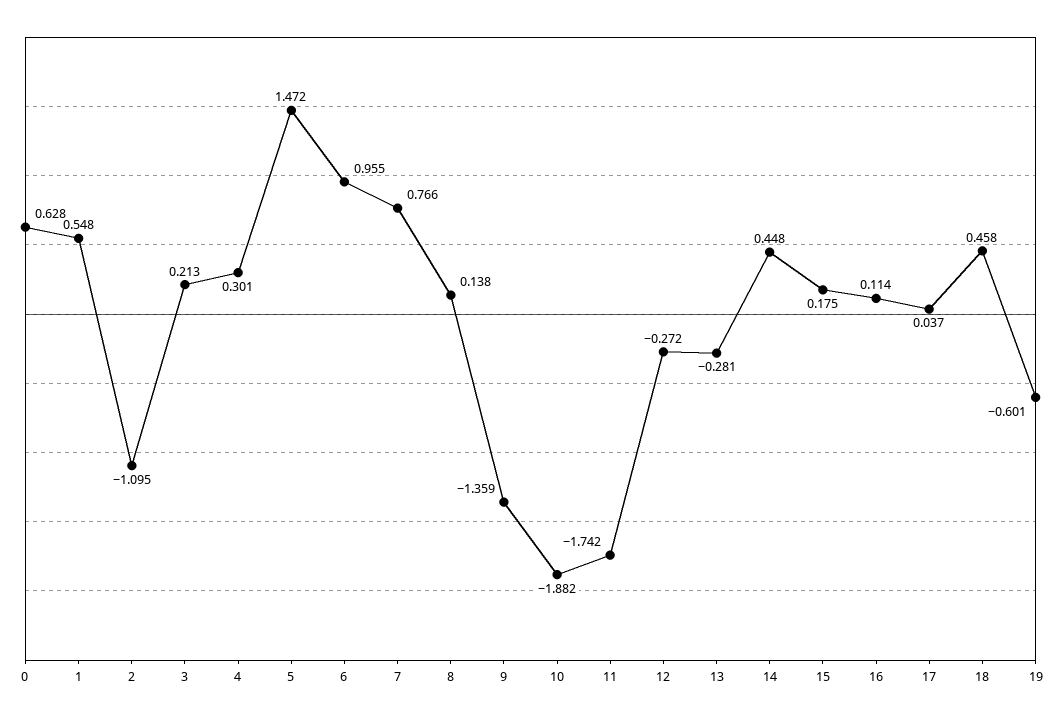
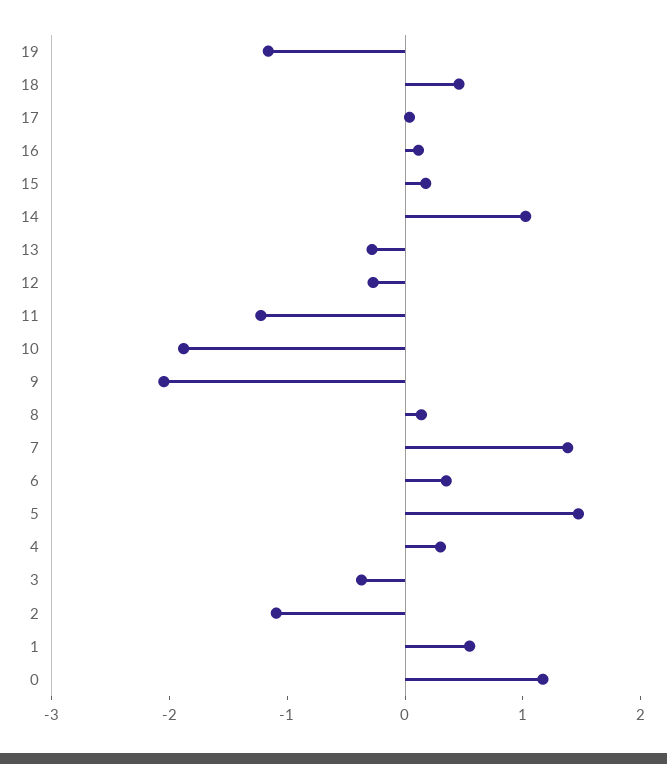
0: 0.628 -> 1.2
3: 0.213 -> -0.4
6: 0.955 -> 0.4
7: 0.766 -> 1.4
9: -1.359 -> -2
11: -1.742 -> -1.2
14: 0.448 -> 1
19: -0.601 -> -1.2

